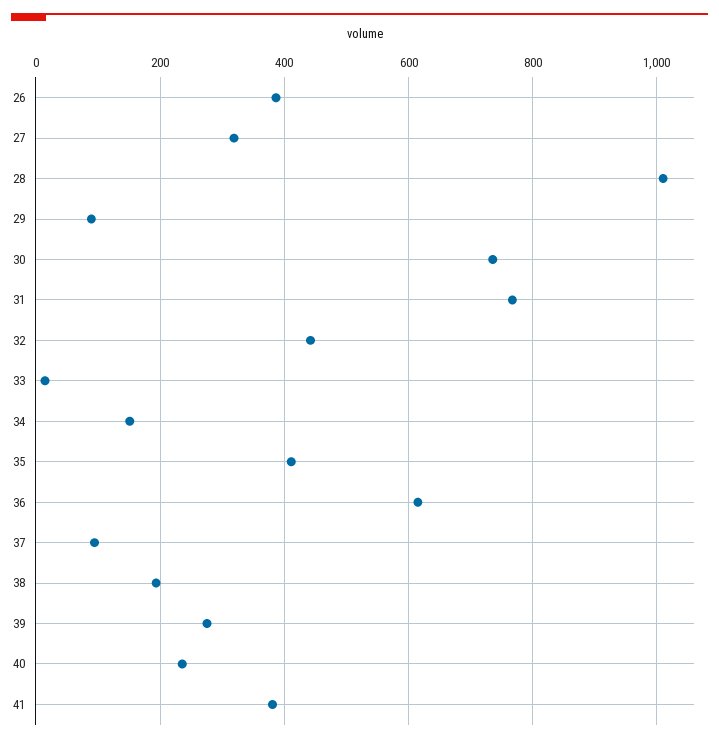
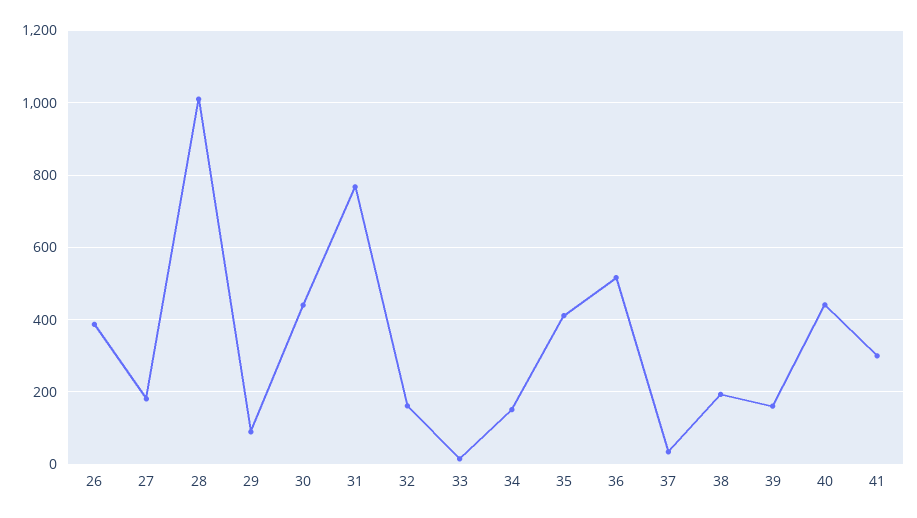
27: 320 -> 180
30: 740 -> 440
32: 440 -> 160
36: 620 -> 520
37: 100 -> 40
39: 280 -> 160
40: 240 -> 440
41: 380 -> 300

